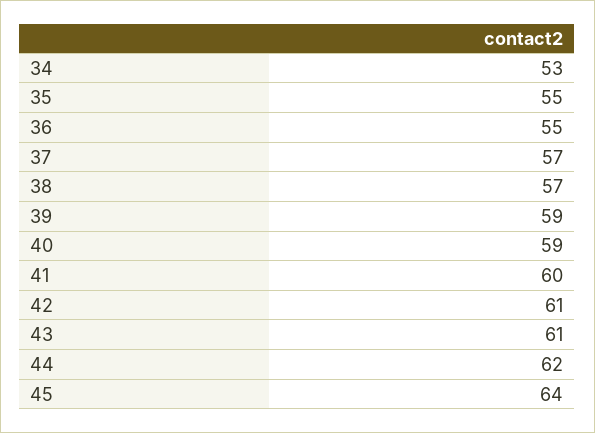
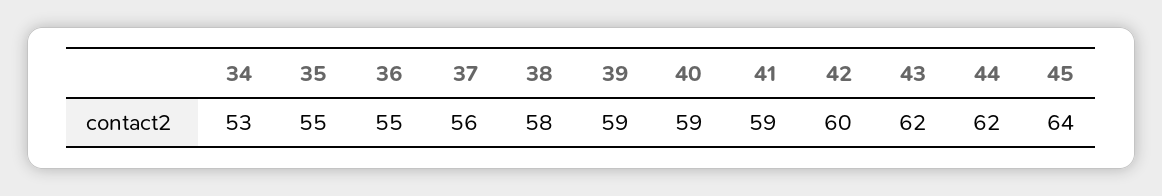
37: 57 -> 56
38: 57 -> 58
41: 60 -> 59
42: 61 -> 60
43: 61 -> 62

